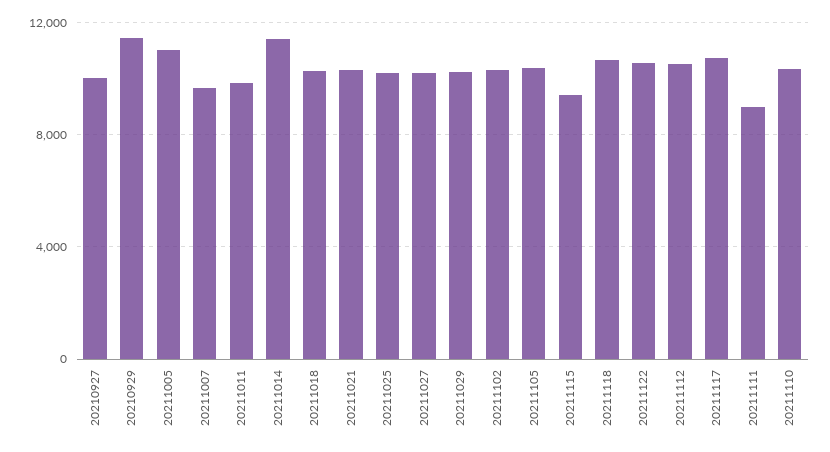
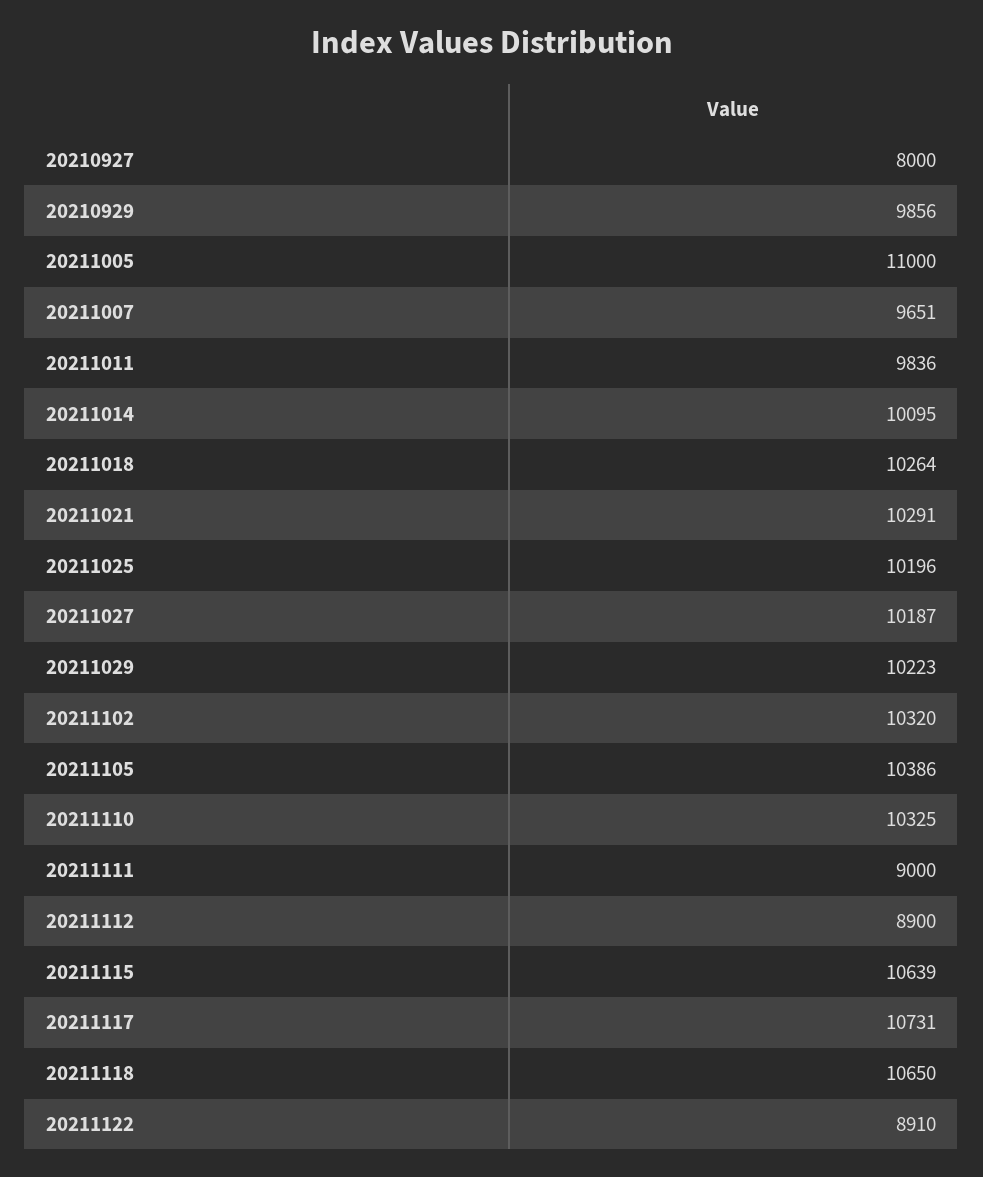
20210927: 10000 -> 8000
20210929: 11500 -> 9856
20211014: 11500 -> 10095
20211115: 9500 -> 10639
20211122: 10500 -> 8910
20211112: 10500 -> 8900

